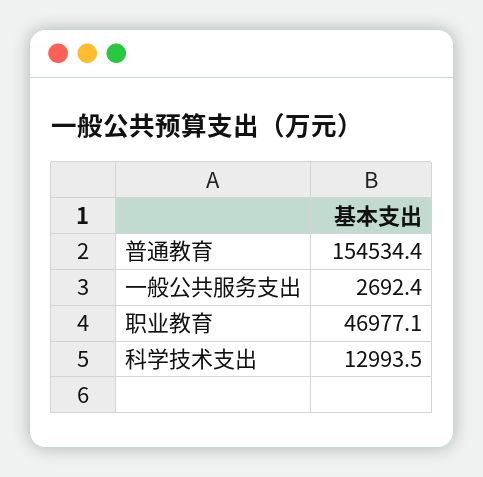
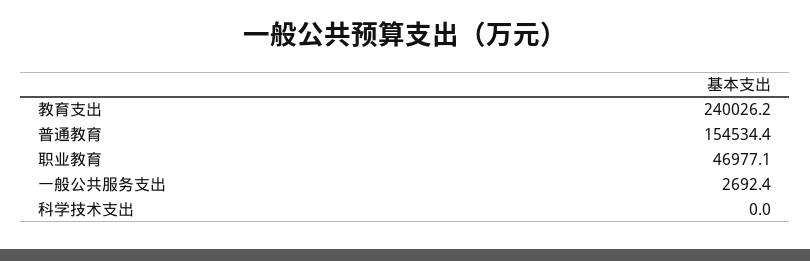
科学技术支出: 12993.5 -> 0
教育支出: none -> 240026.2

